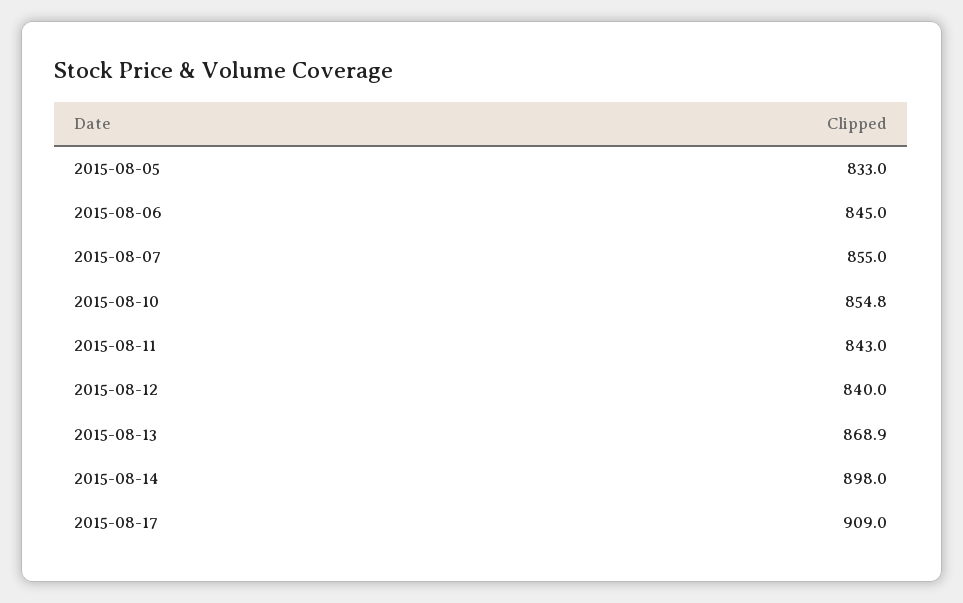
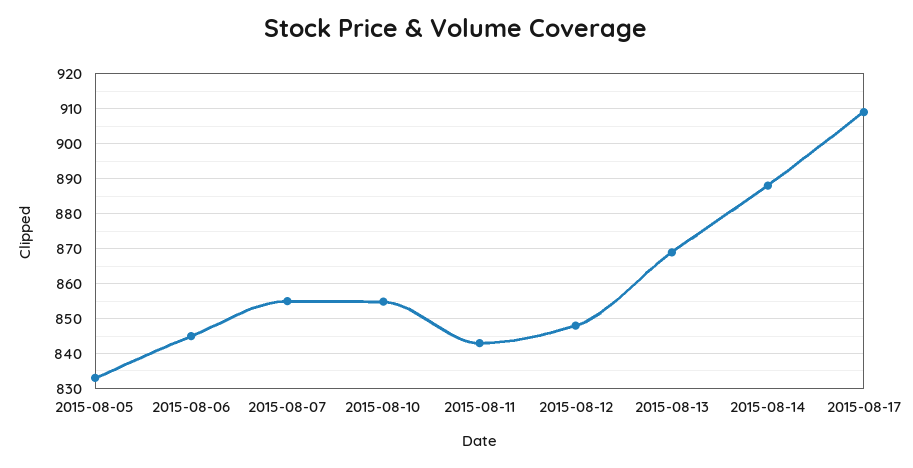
2015-08-12: 840 -> 848
2015-08-14: 898 -> 888

